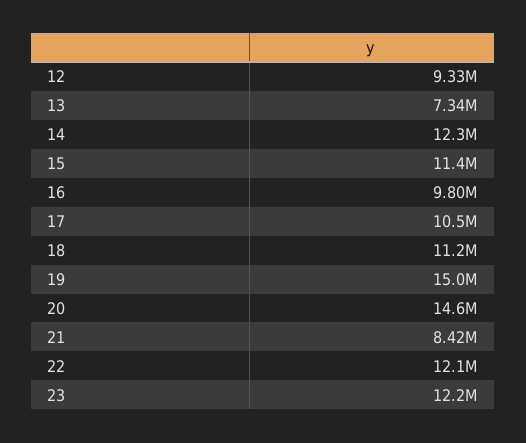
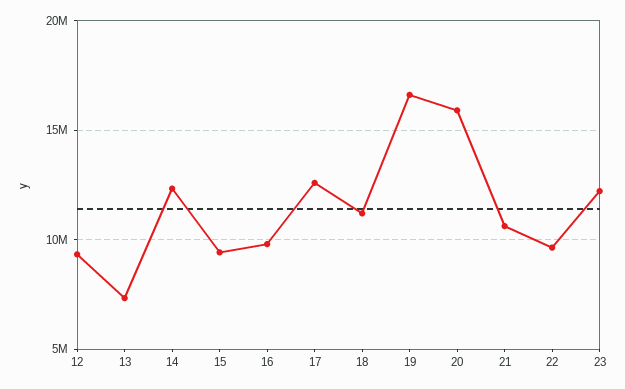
15: 11400000 -> 9500000
17: 10500000 -> 12500000
19: 15000000 -> 16500000
20: 14600000 -> 16000000
21: 8420000 -> 10500000
22: 12100000 -> 9500000

